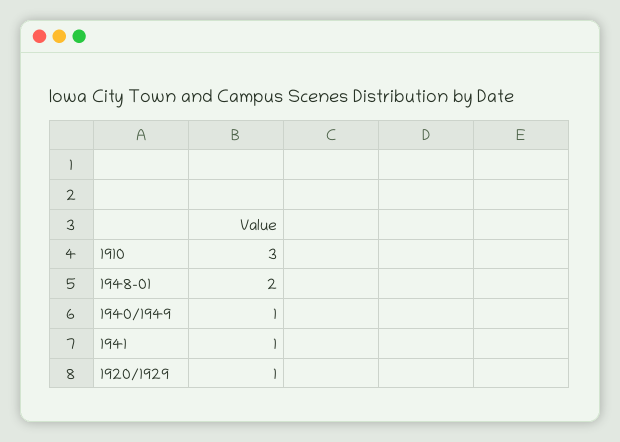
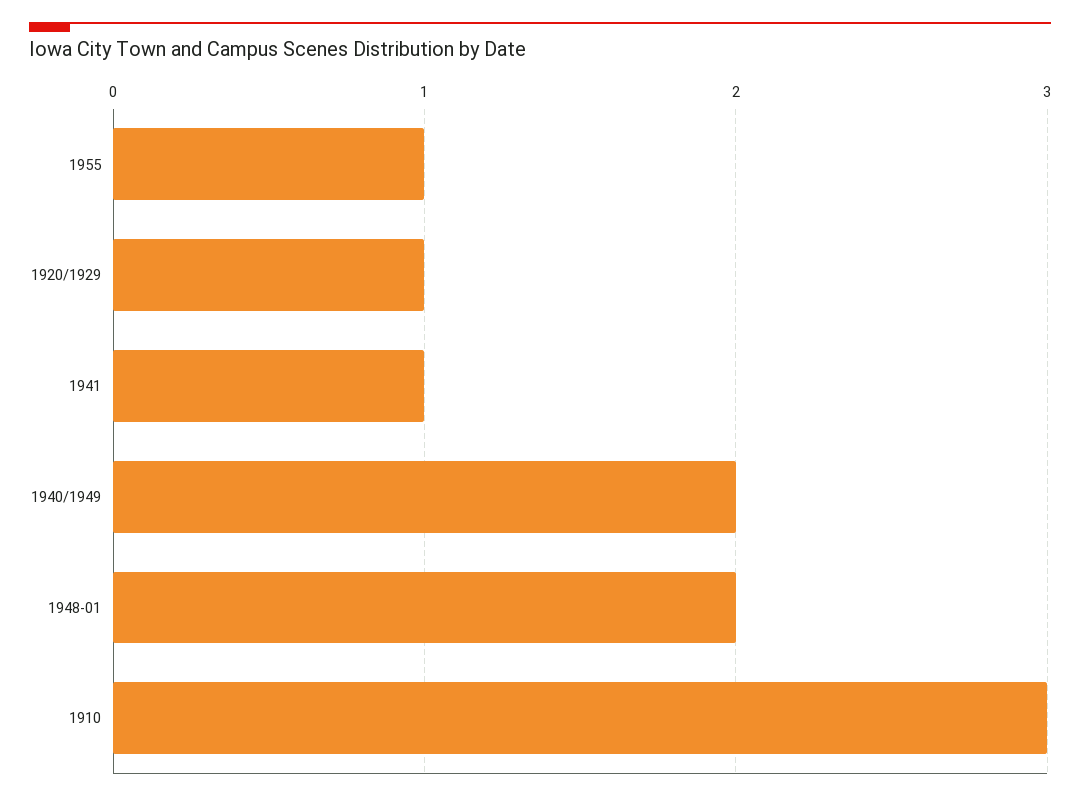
1940/1949: 1 -> 2
1955: none -> 1

